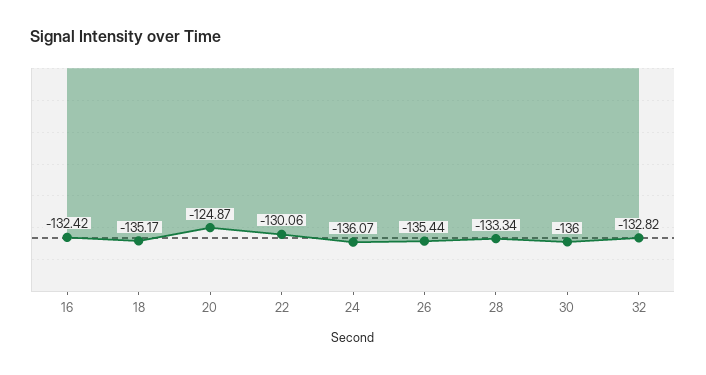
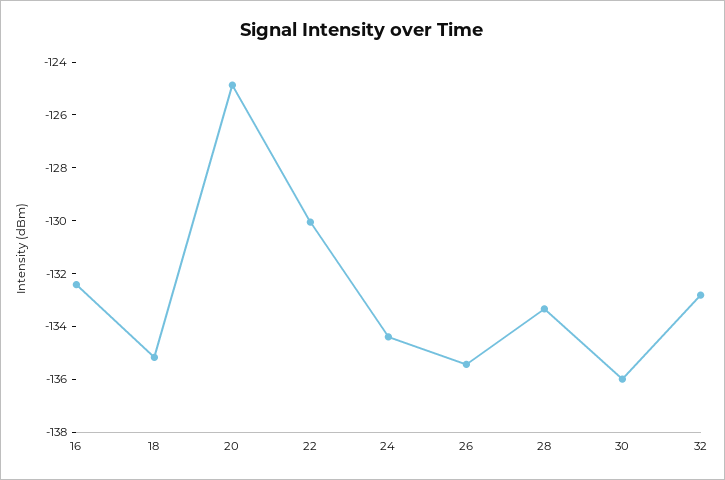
24: -136.07 -> -134.5

